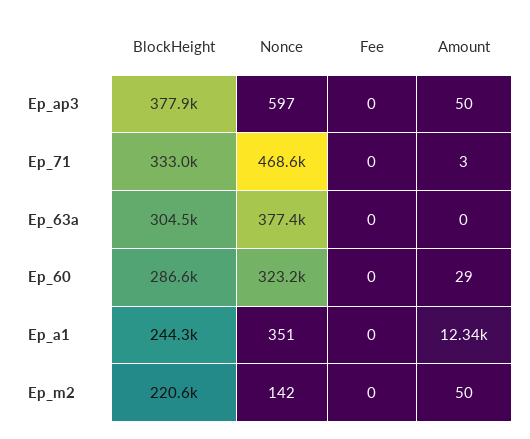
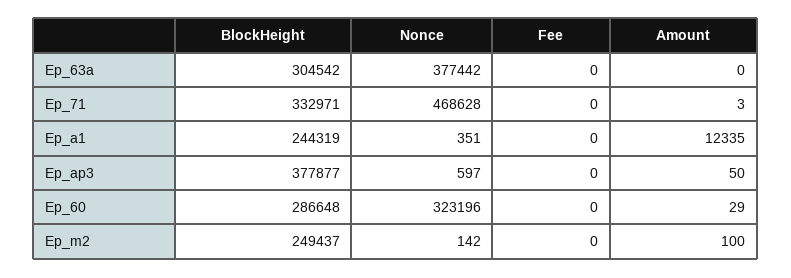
BlockHeight, Ep_m2: 220600 -> 249437
Amount, Ep_m2: 50 -> 100

